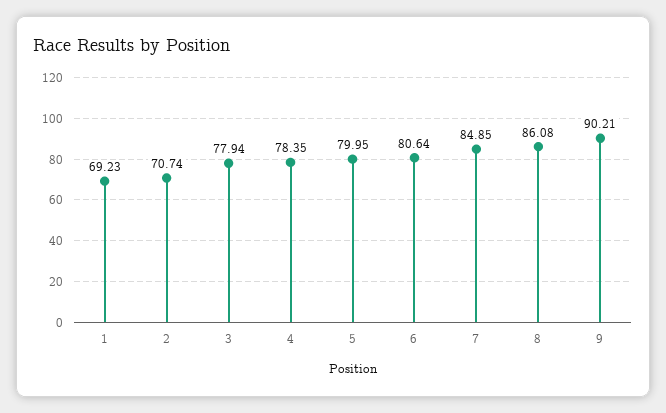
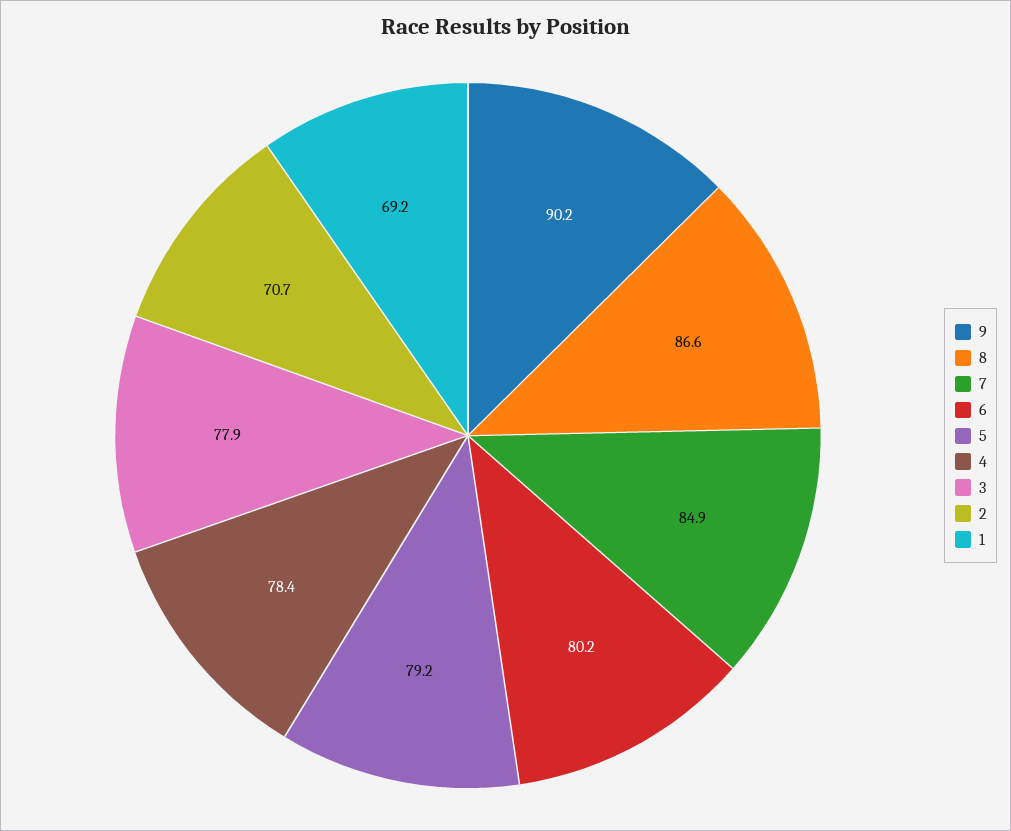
5: 79.95 -> 79.2
6: 80.64 -> 80.2
8: 86.08 -> 86.6

